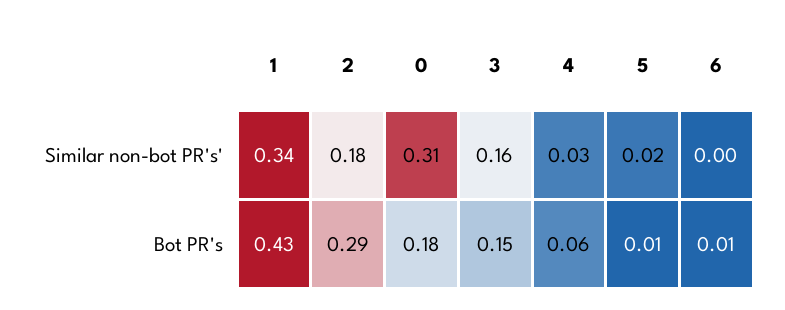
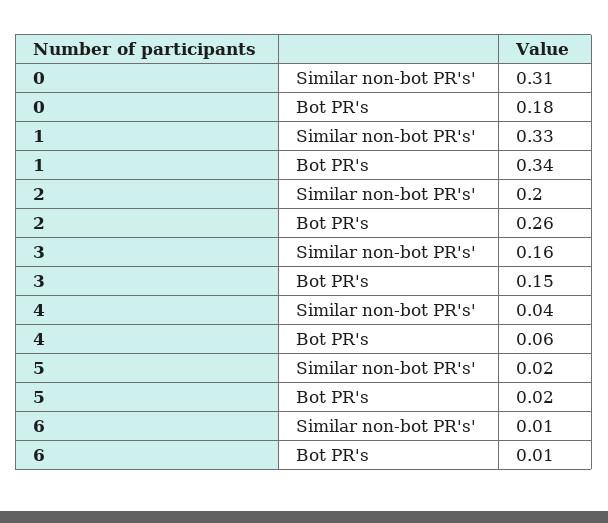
1, Similar non-bot PR's': 0.34 -> 0.33
2, Similar non-bot PR's': 0.18 -> 0.2
4, Similar non-bot PR's': 0.03 -> 0.04
6, Similar non-bot PR's': 0 -> 0.01
1, Bot PR's: 0.43 -> 0.34
2, Bot PR's: 0.29 -> 0.26
5, Bot PR's: 0.01 -> 0.02

